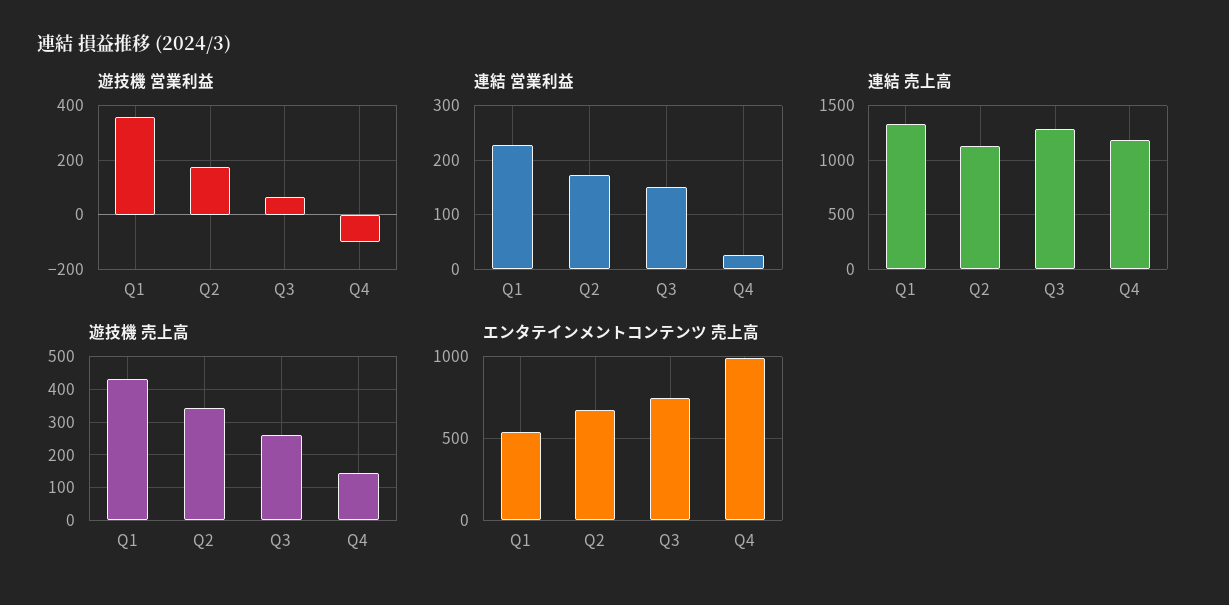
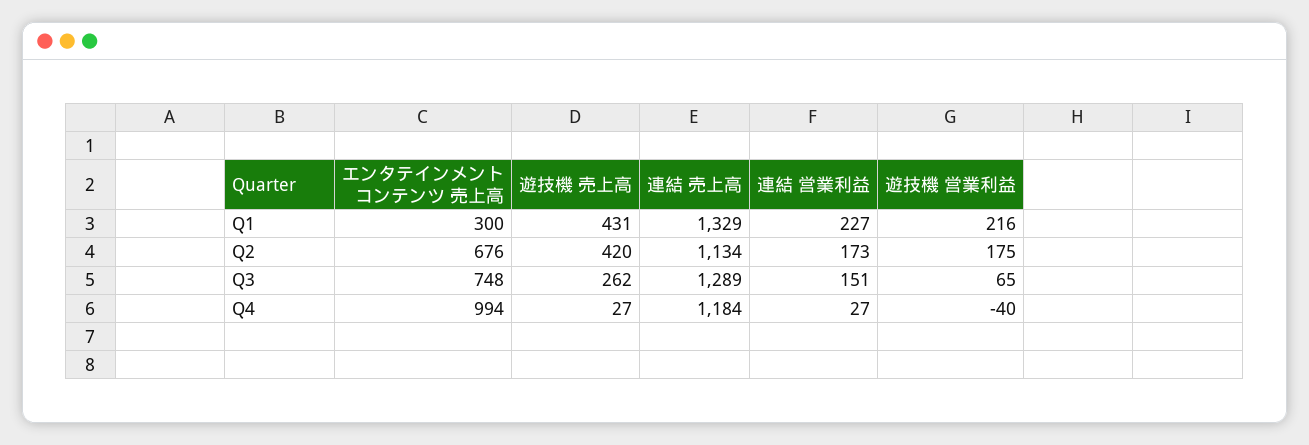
遊技機 営業利益, Q1: 350 -> 216
遊技機 営業利益, Q4: -100 -> -40
遊技機 売上高, Q2: 340 -> 420
遊技機 売上高, Q4: 140 -> 27
エンタテインメントコンテンツ 売上高, Q1: 550 -> 300

